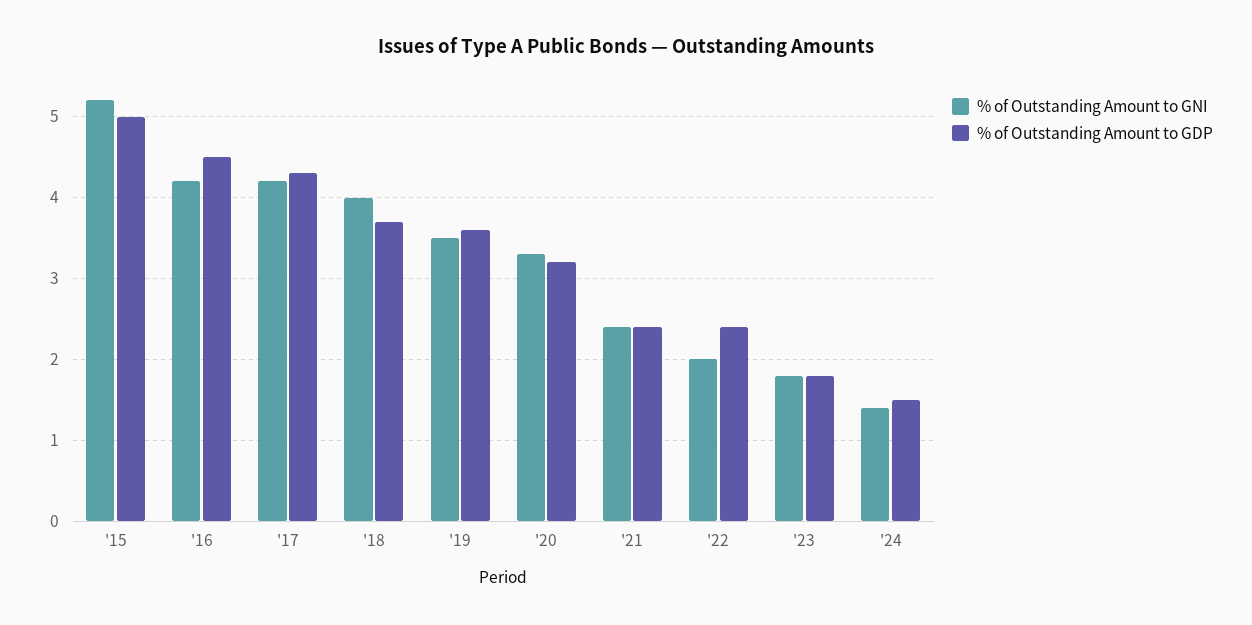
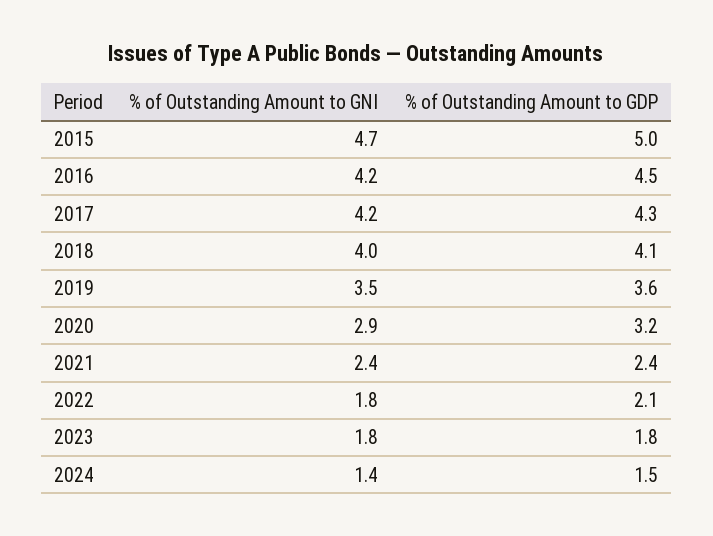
% of Outstanding Amount to GNI, '15: 5.2 -> 4.7
% of Outstanding Amount to GDP, '18: 3.7 -> 4.1
% of Outstanding Amount to GNI, '20: 3.3 -> 2.9
% of Outstanding Amount to GNI, '22: 2 -> 1.8
% of Outstanding Amount to GDP, '22: 2.4 -> 2.1

